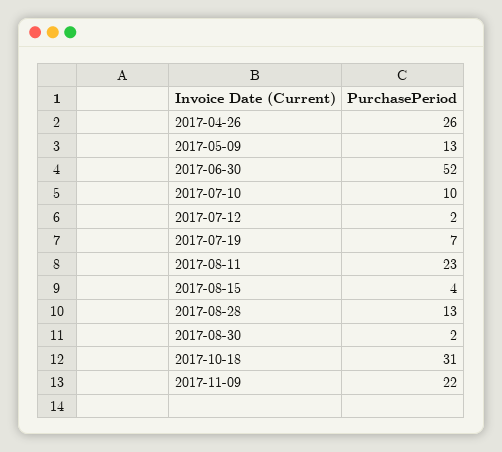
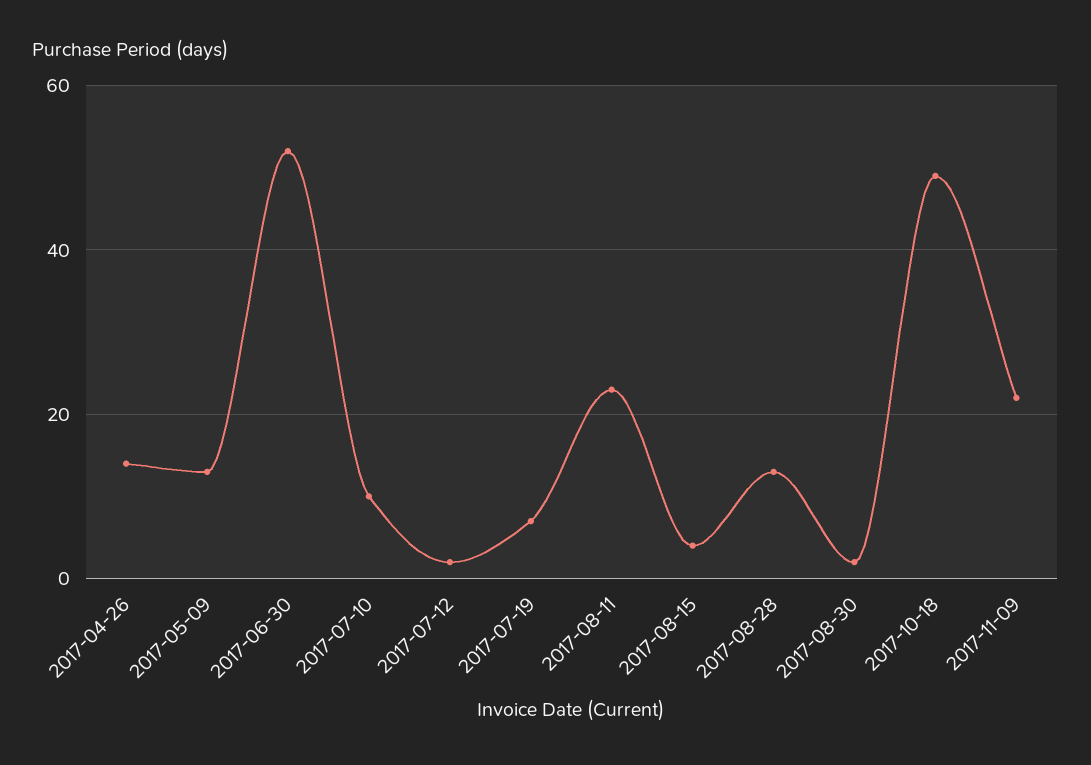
2017-04-26: 26 -> 15
2017-10-18: 31 -> 50

